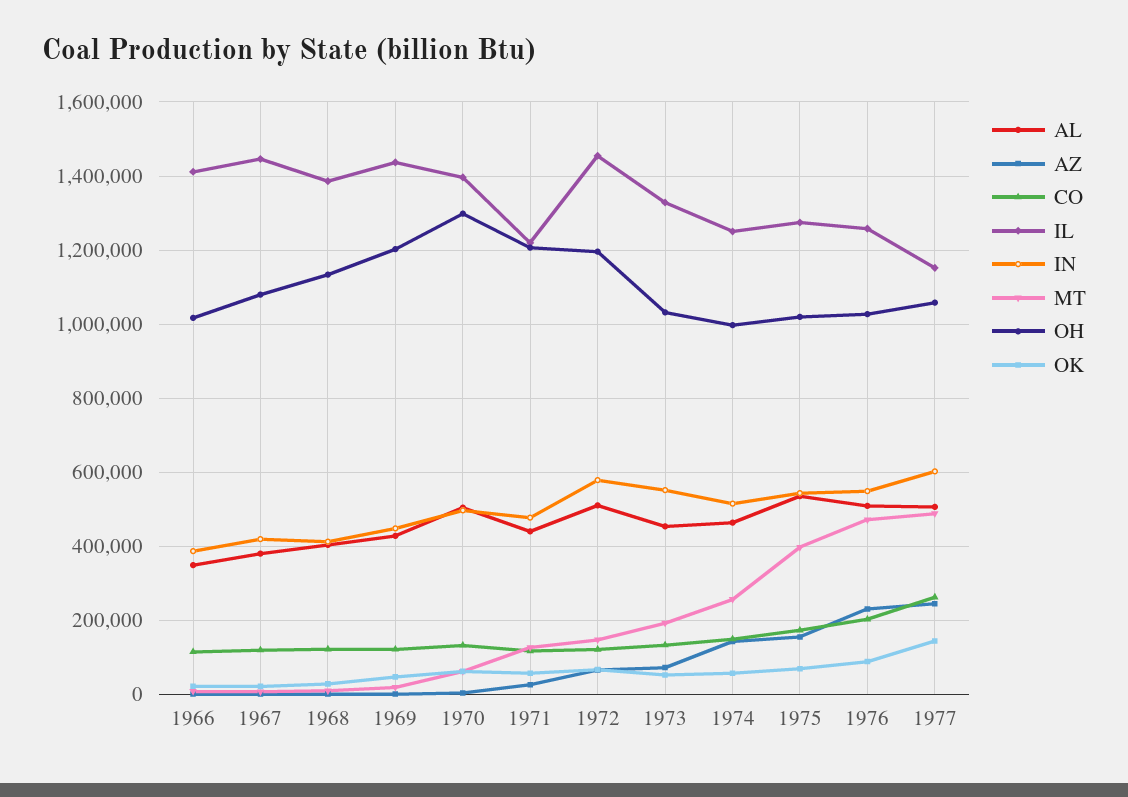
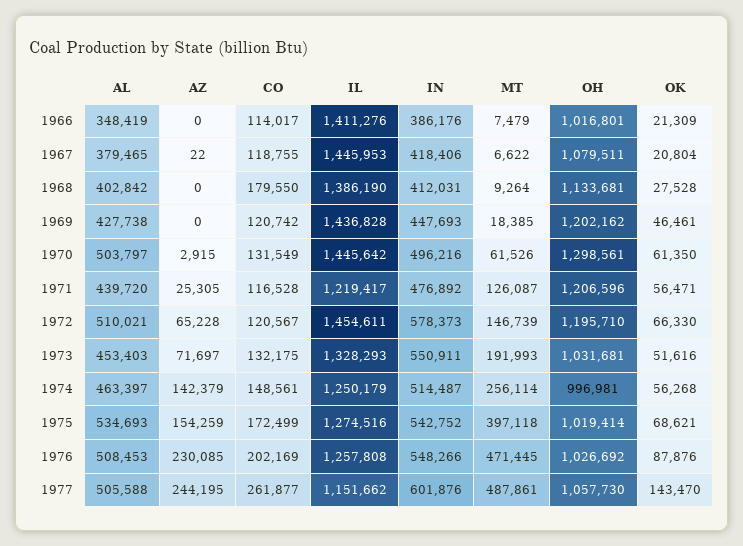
CO, 1968: 120000 -> 179550
IL, 1970: 1400000 -> 1445642

